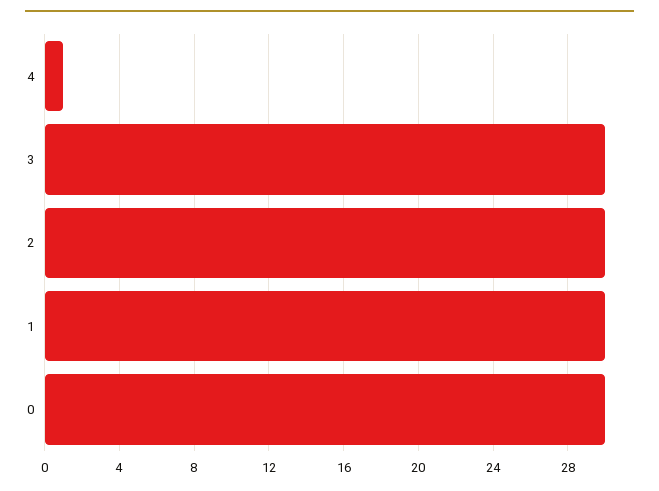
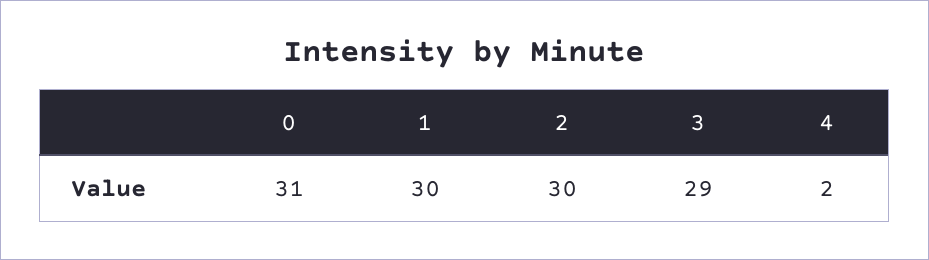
4: 1 -> 2
3: 30 -> 29
0: 30 -> 31

